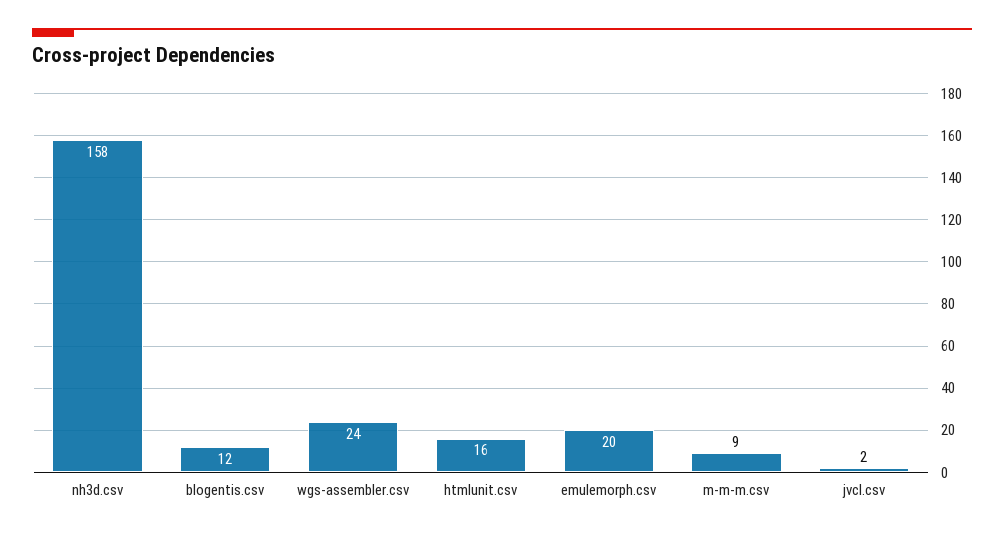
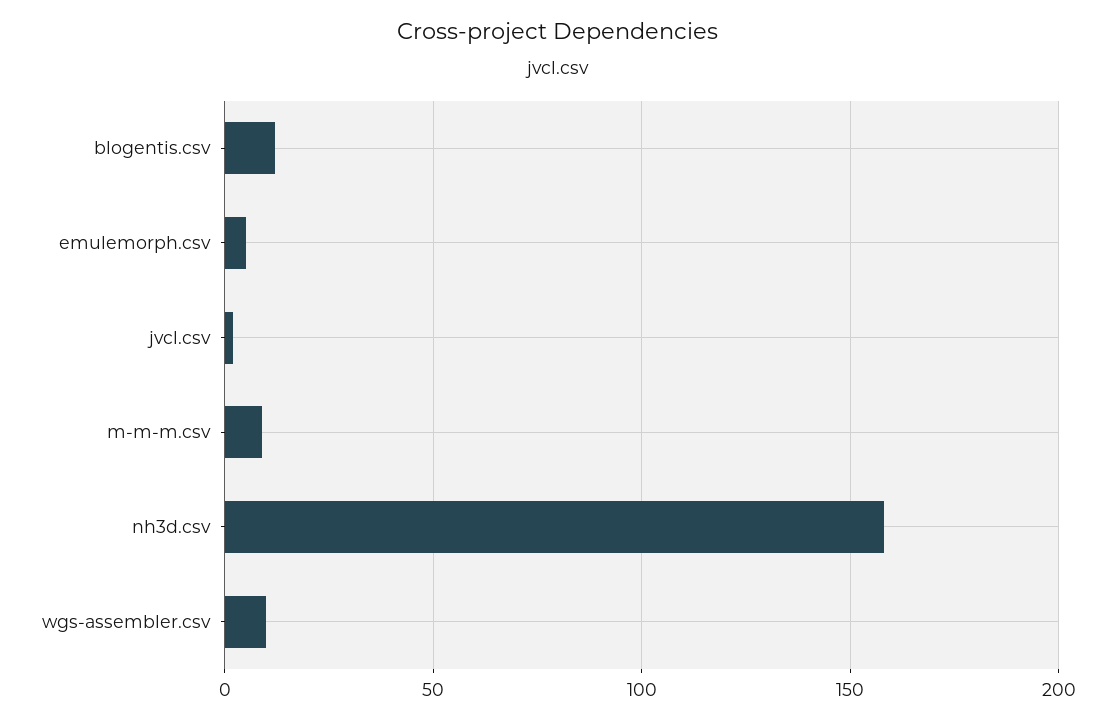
wgs-assembler.csv: 24 -> 10
htmlunit.csv: 16 -> none
emulemorph.csv: 20 -> 5

